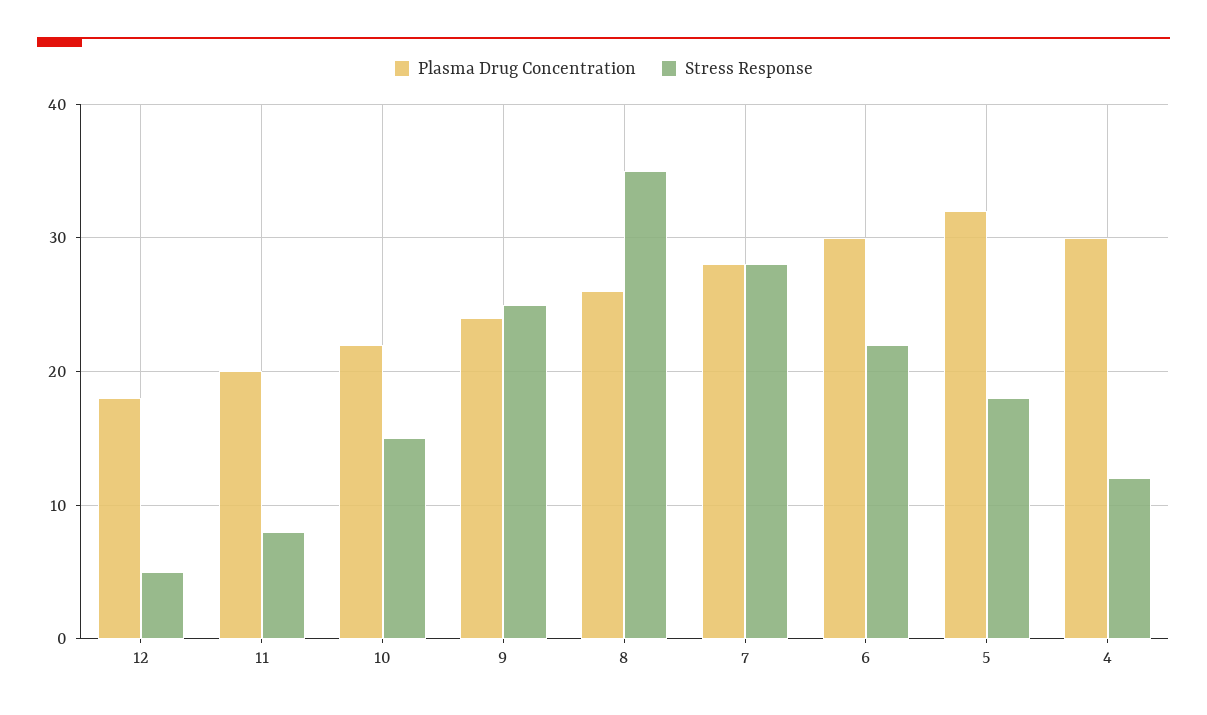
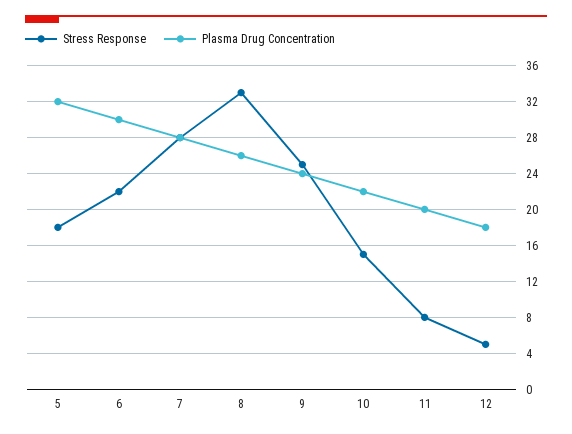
Stress Response, 8: 35 -> 33
Plasma Drug Concentration, 4: 30 -> none
Stress Response, 4: 12 -> none

